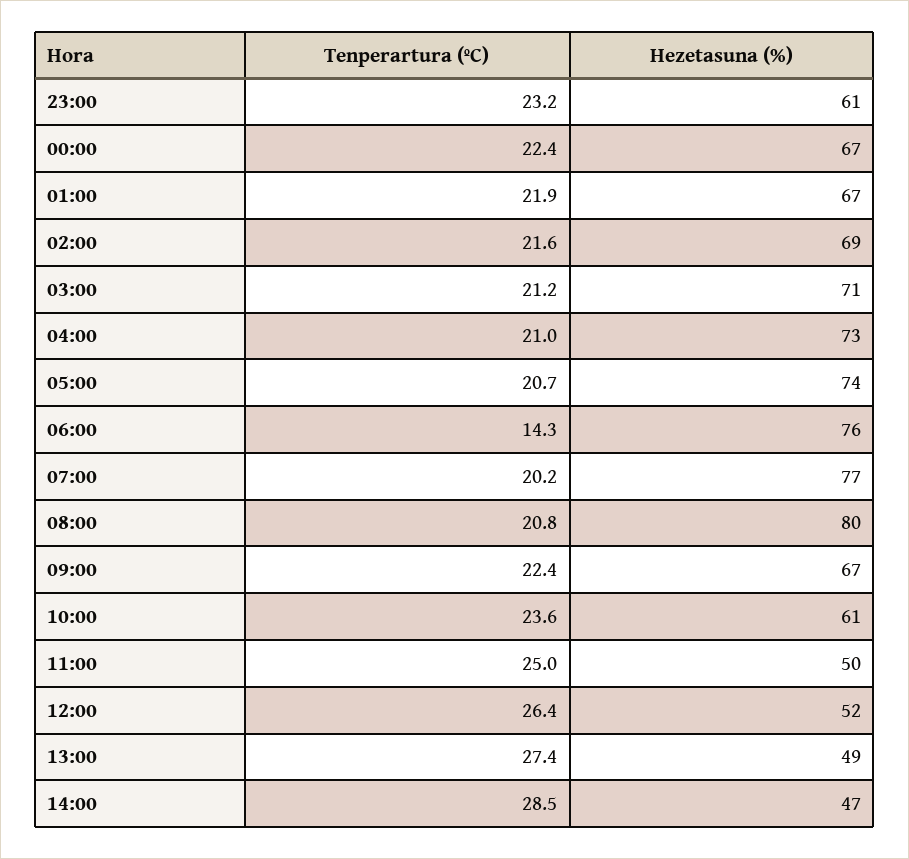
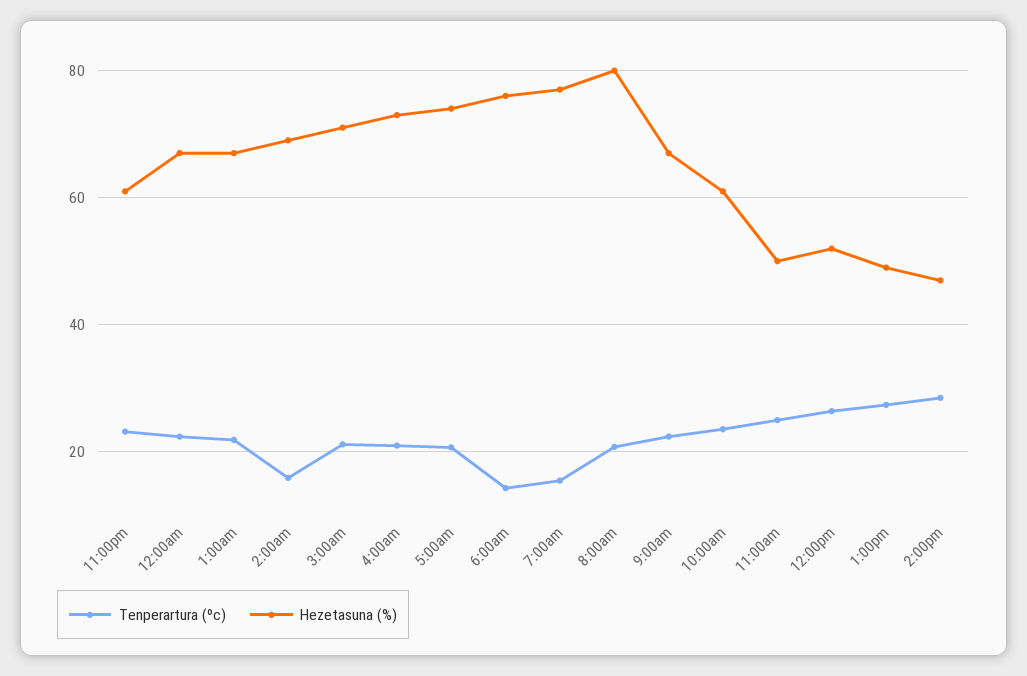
Tenperartura (ºC), 02:00: 21.6 -> 16
Tenperartura (ºC), 07:00: 20.2 -> 16

